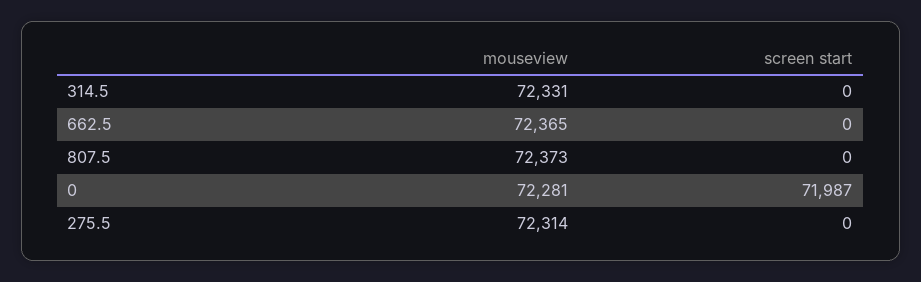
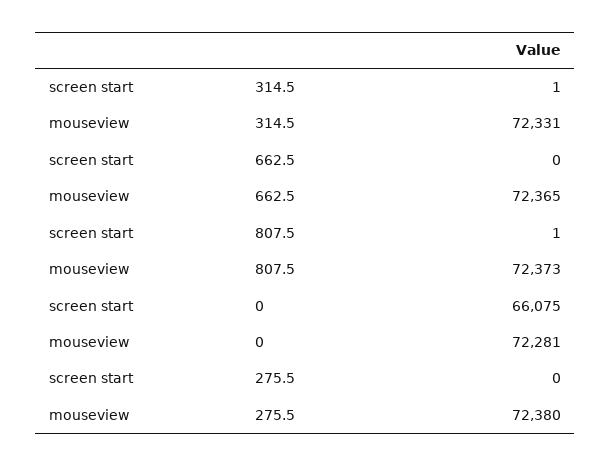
screen start, 314.5: 0 -> 1
screen start, 807.5: 0 -> 1
screen start, 0: 71987 -> 66075
mouseview, 275.5: 72314 -> 72380

